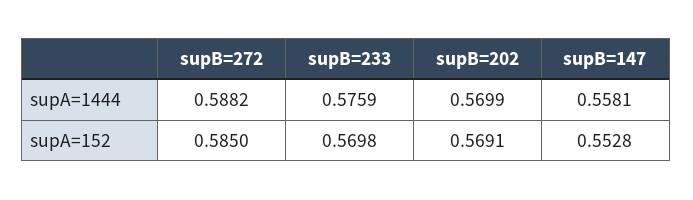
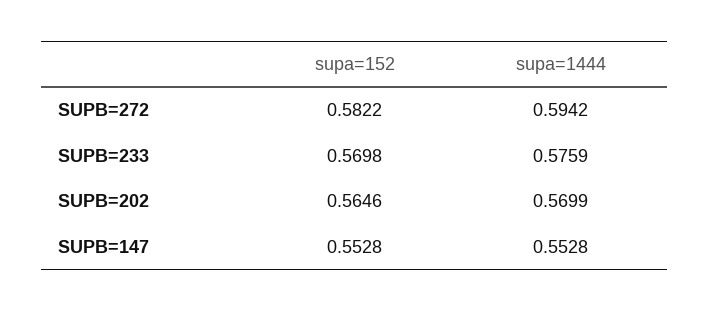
supB=272, supA=1444: 0.5882 -> 0.5942
supB=147, supA=1444: 0.5581 -> 0.5528
supB=272, supA=152: 0.585 -> 0.5822
supB=202, supA=152: 0.5691 -> 0.5646

